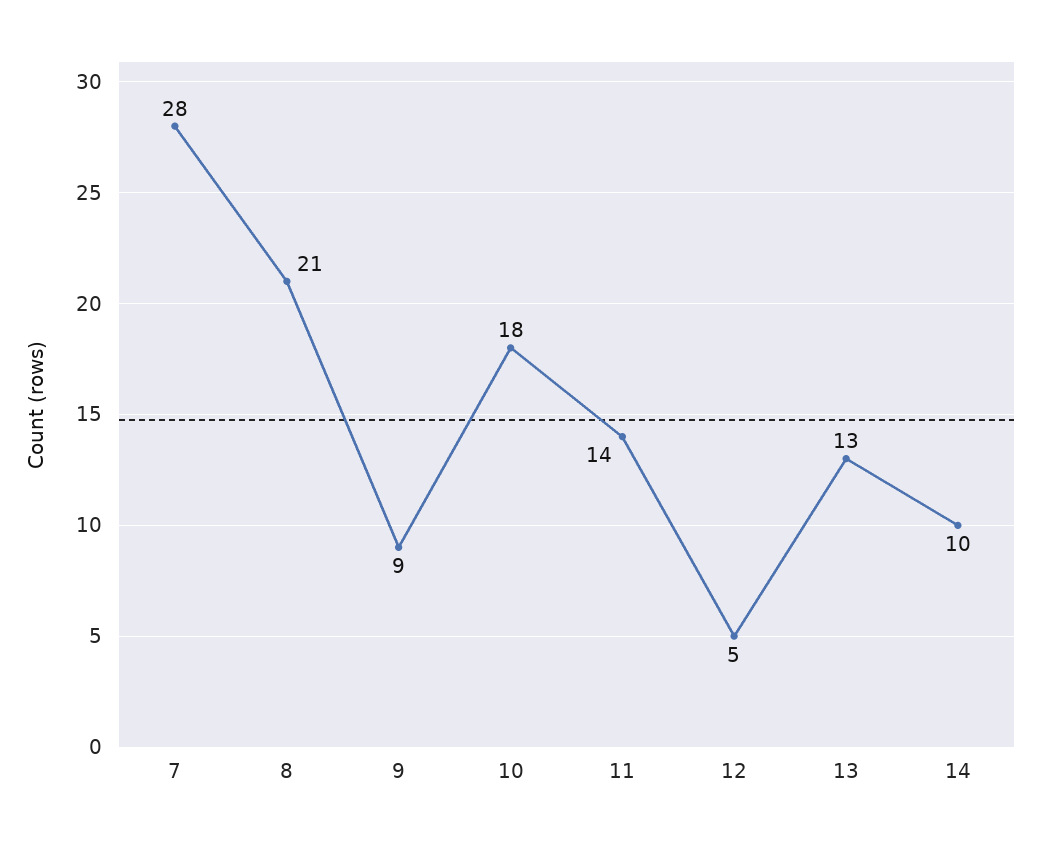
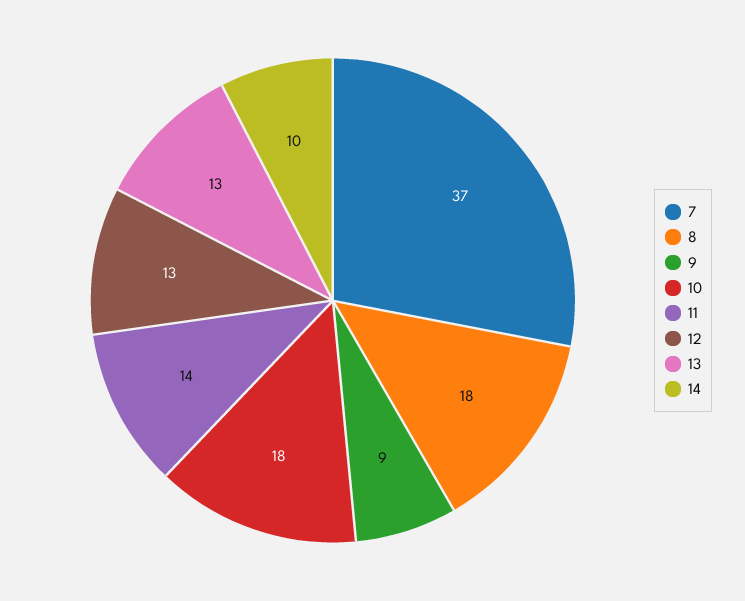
7: 28 -> 37
8: 21 -> 18
12: 5 -> 13

